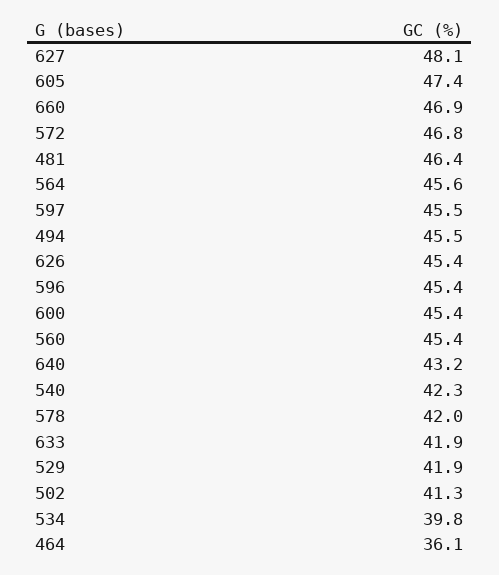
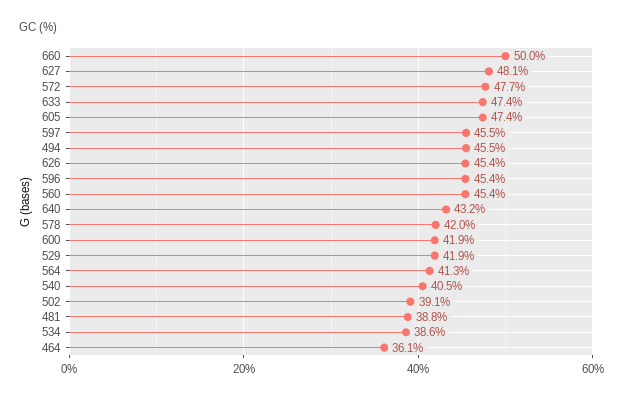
660: 46.9 -> 50
572: 46.8 -> 47.7
481: 46.4 -> 38.8
564: 45.6 -> 41.3
600: 45.4 -> 41.9
540: 42.3 -> 40.5
633: 41.9 -> 47.4
502: 41.3 -> 39.1
534: 39.8 -> 38.6

